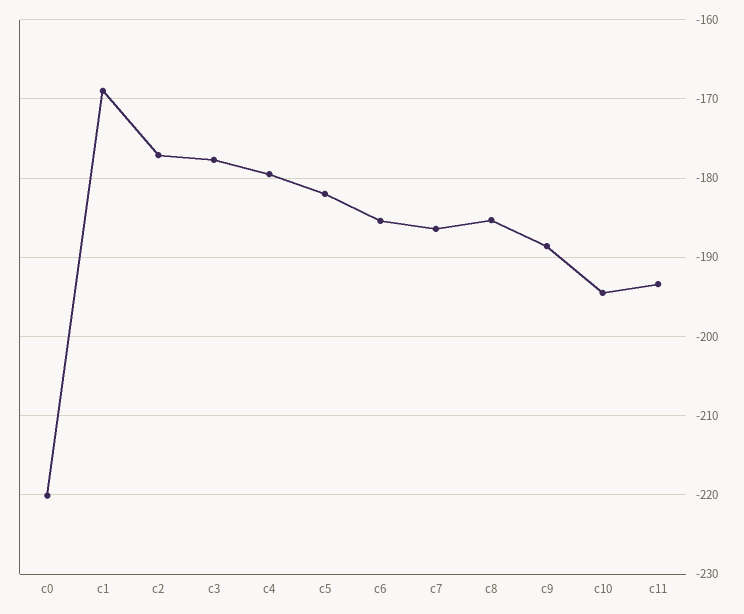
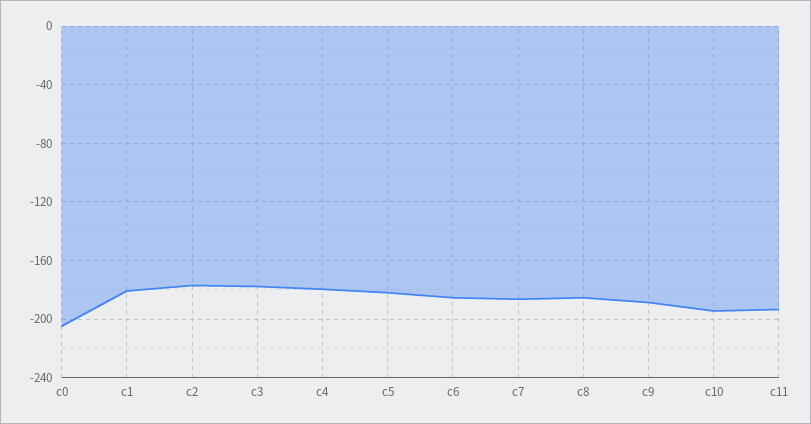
c0: -220 -> -205
c1: -169 -> -180

